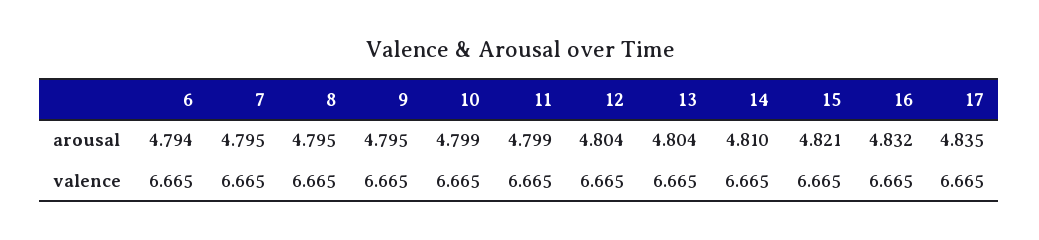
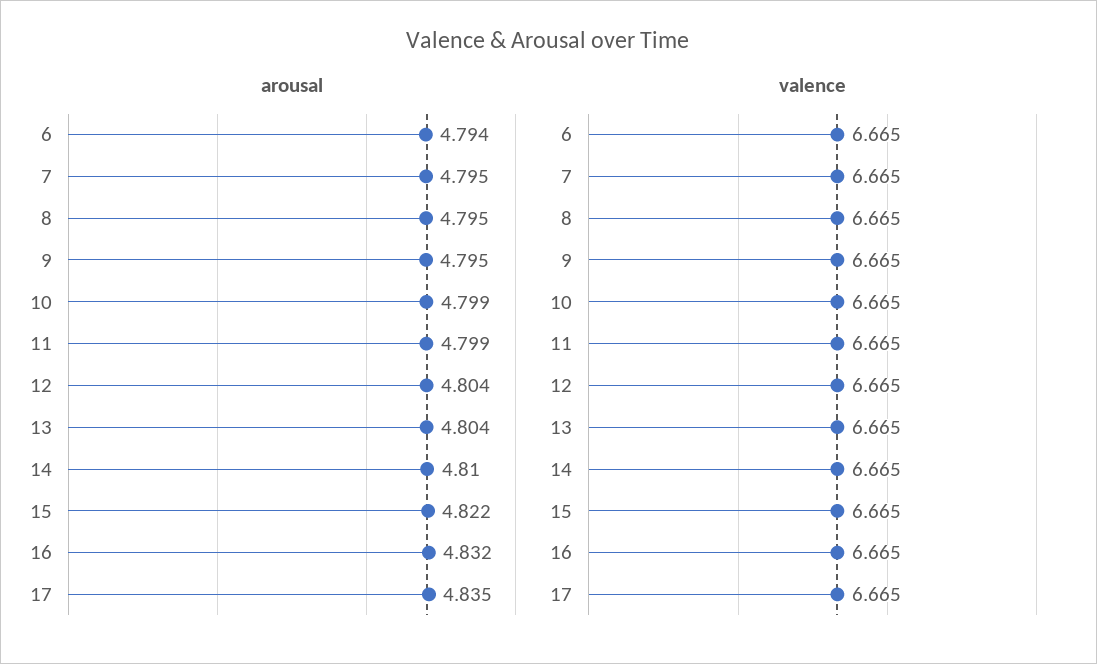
arousal, 15: 4.821 -> 4.822

